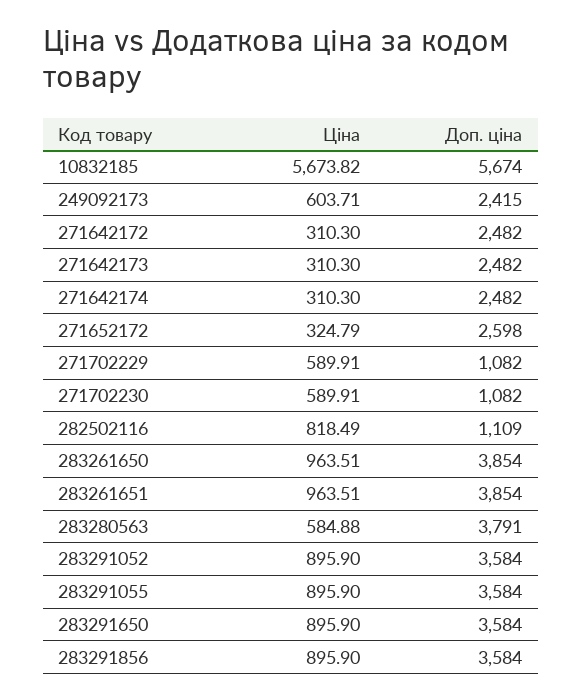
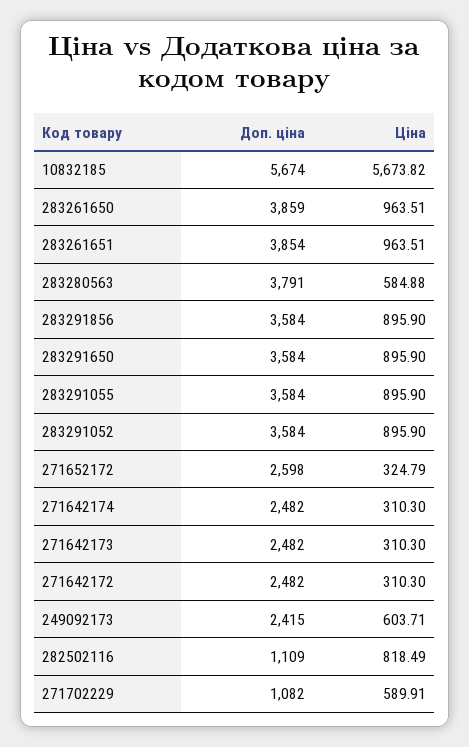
Ціна, 271702230: 589.91 -> none
Доп. ціна, 271702230: 1082 -> none
Доп. ціна, 283261650: 3854 -> 3859

